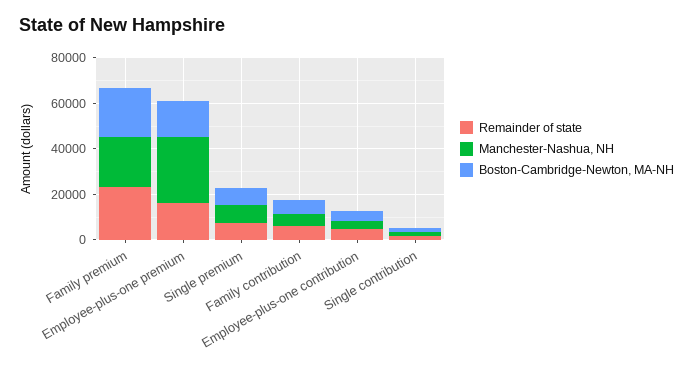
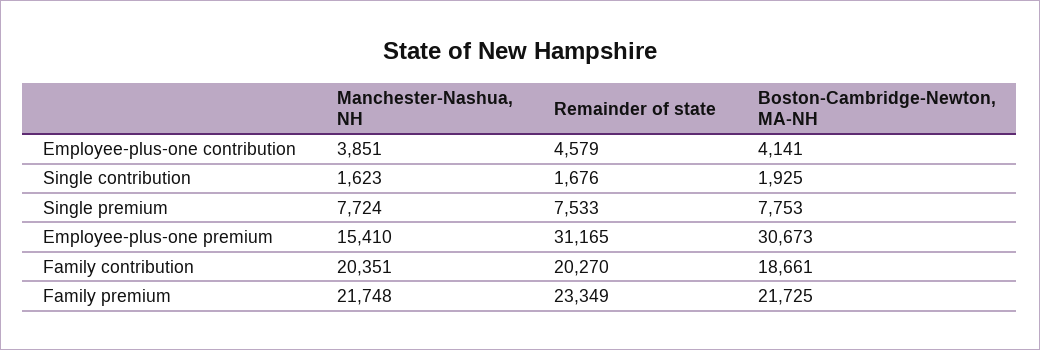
Remainder of state, Employee-plus-one premium: 15000 -> 31165
Manchester-Nashua, NH, Employee-plus-one premium: 30000 -> 15410
Boston-Cambridge-Newton, MA-NH, Employee-plus-one premium: 15000 -> 30673
Remainder of state, Family contribution: 5000 -> 20270
Manchester-Nashua, NH, Family contribution: 5000 -> 20351
Boston-Cambridge-Newton, MA-NH, Family contribution: 5000 -> 18661

